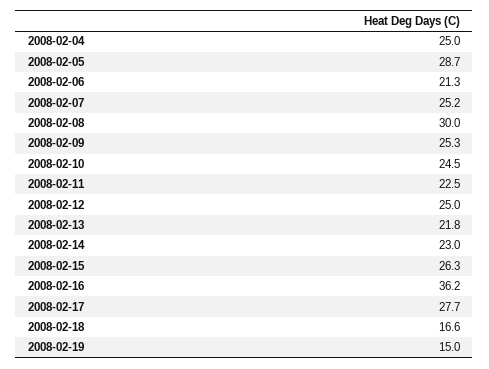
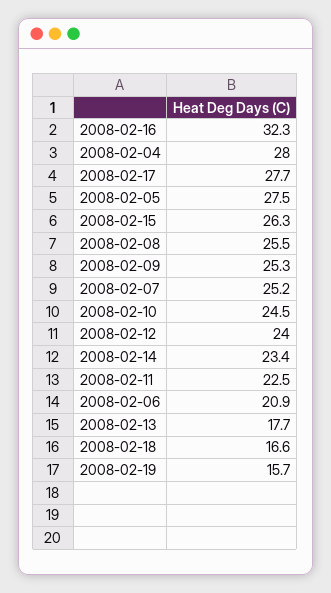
2008-02-04: 25 -> 28
2008-02-05: 28.7 -> 27.5
2008-02-06: 21.3 -> 20.9
2008-02-08: 30 -> 25.5
2008-02-12: 25 -> 24
2008-02-13: 21.8 -> 17.7
2008-02-14: 23 -> 23.4
2008-02-16: 36.2 -> 32.3
2008-02-19: 15 -> 15.7

